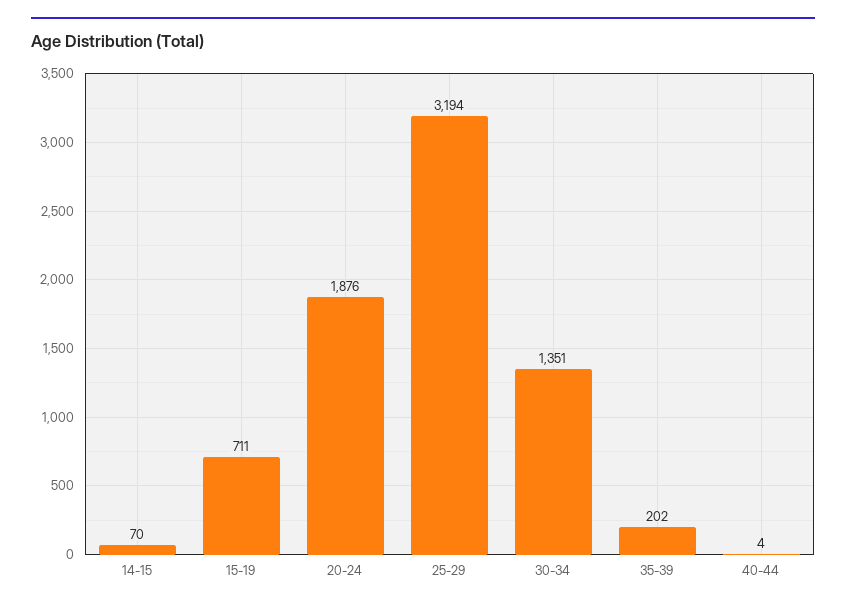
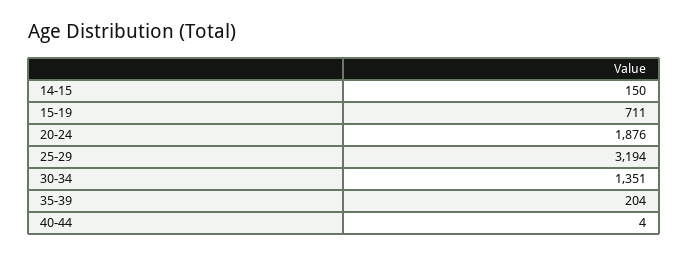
14-15: 70 -> 150
35-39: 202 -> 204

